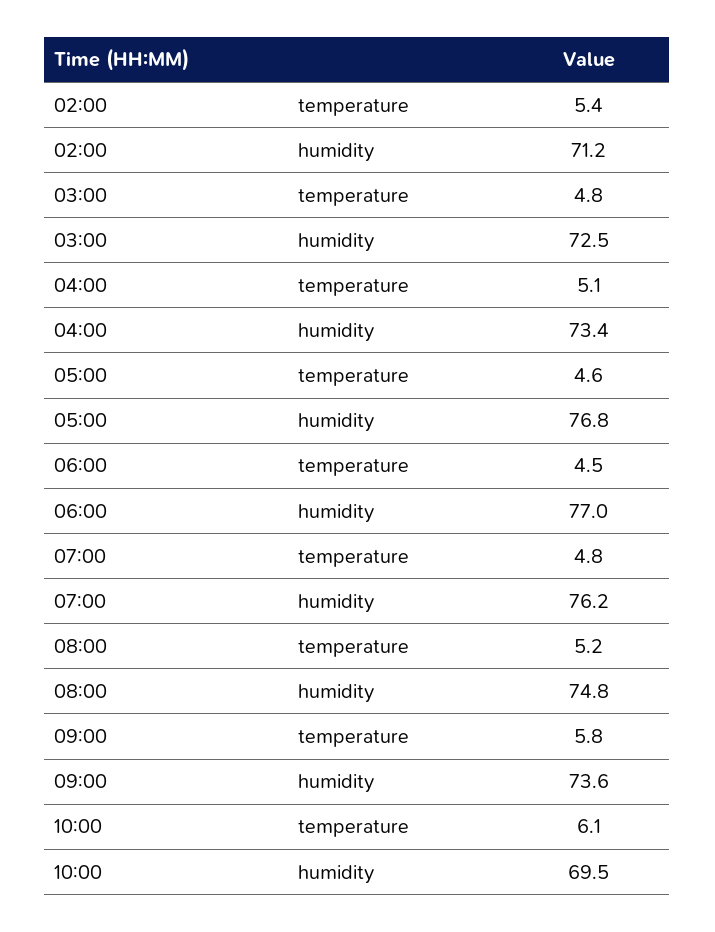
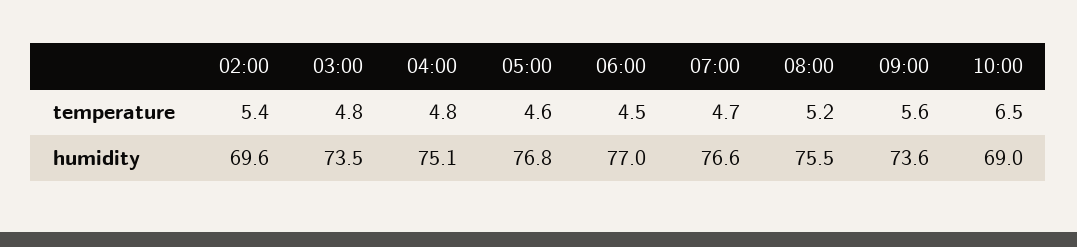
02:00, humidity: 71.2 -> 69.6
03:00, humidity: 72.5 -> 73.5
04:00, temperature: 5.1 -> 4.8
04:00, humidity: 73.4 -> 75.1
07:00, temperature: 4.8 -> 4.7
07:00, humidity: 76.2 -> 76.6
08:00, humidity: 74.8 -> 75.5
09:00, temperature: 5.8 -> 5.6
10:00, temperature: 6.1 -> 6.5
10:00, humidity: 69.5 -> 69

